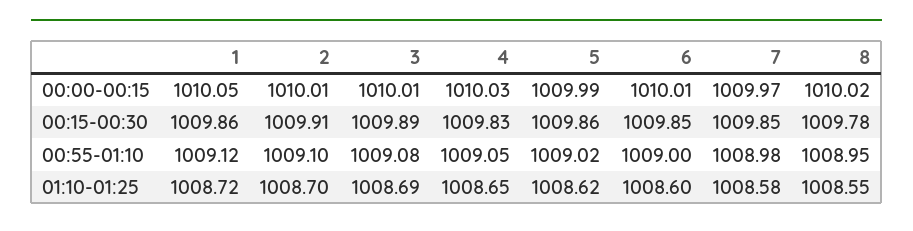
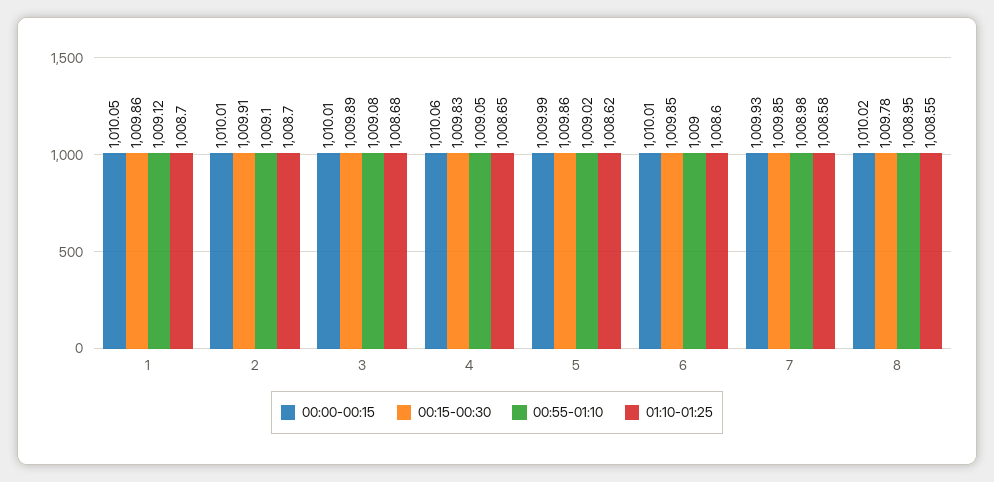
00:00-00:15, 4: 1010.03 -> 1010.06
00:00-00:15, 7: 1009.97 -> 1009.93
01:10-01:25, 1: 1008.72 -> 1008.7
01:10-01:25, 3: 1008.69 -> 1008.68

